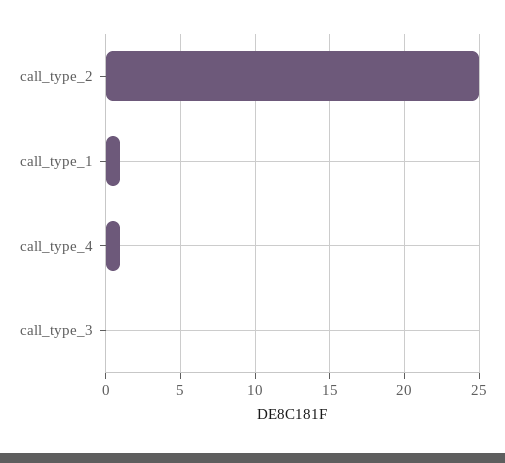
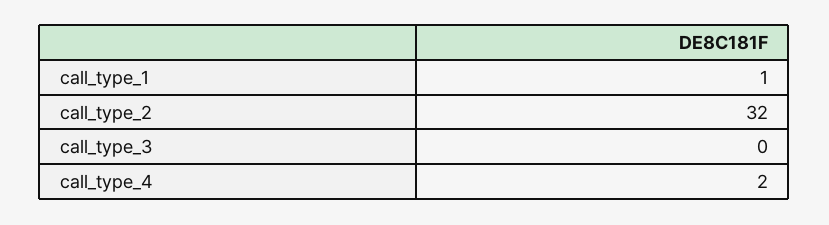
call_type_2: 25 -> 32
call_type_4: 1 -> 2

